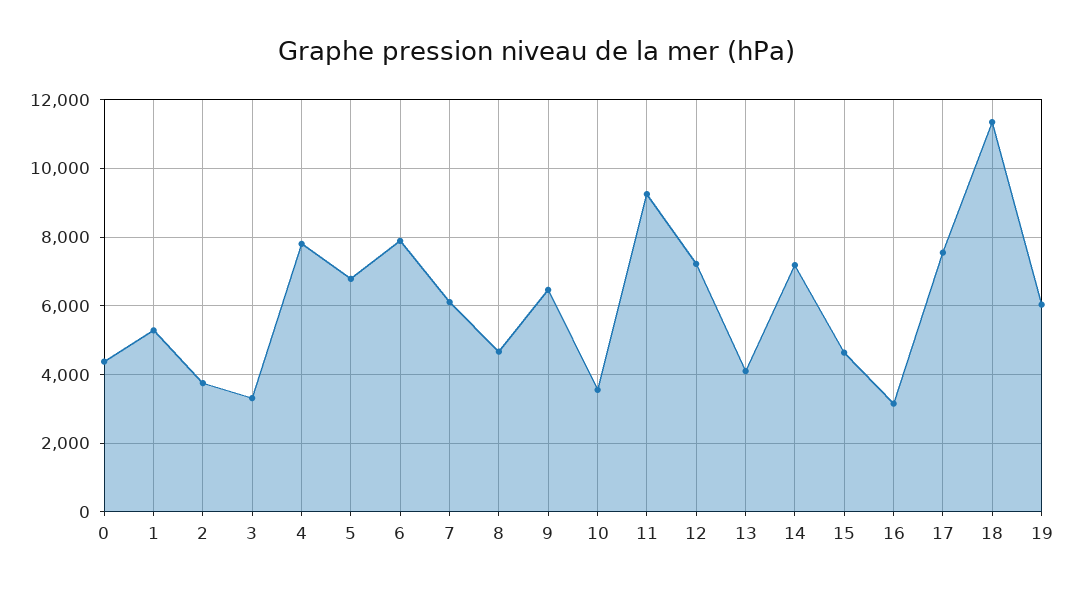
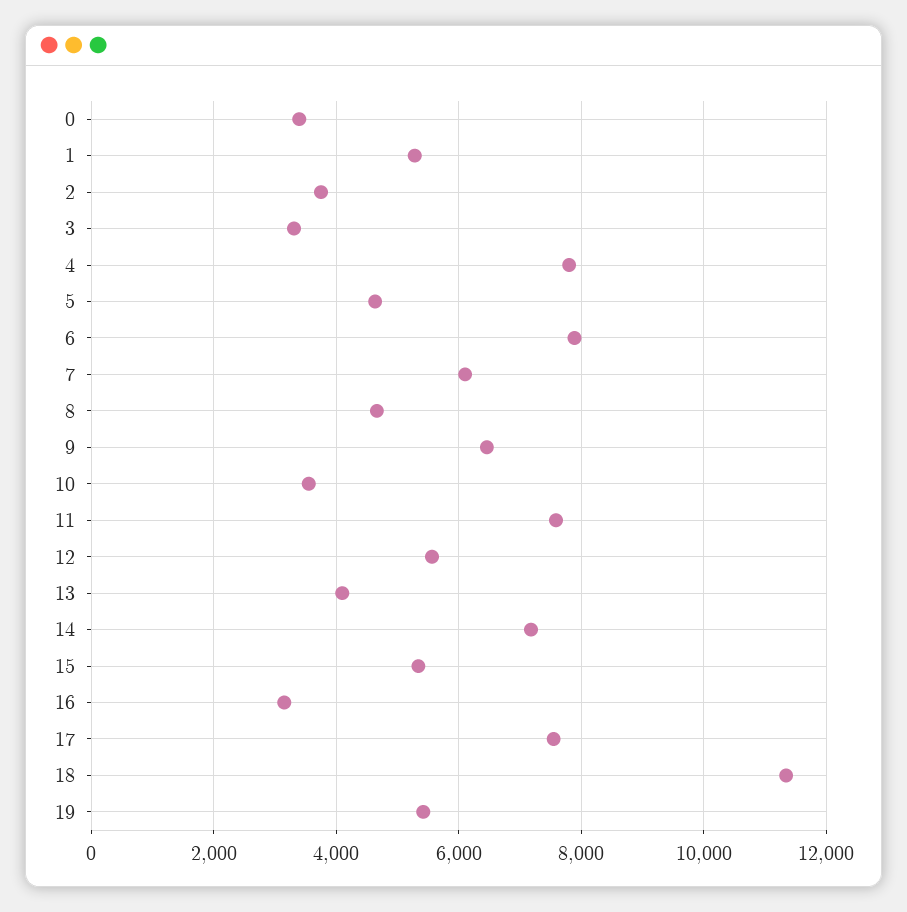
0: 4400 -> 3400
5: 6800 -> 4600
11: 9200 -> 7600
12: 7200 -> 5600
15: 4600 -> 5400
19: 6000 -> 5400

